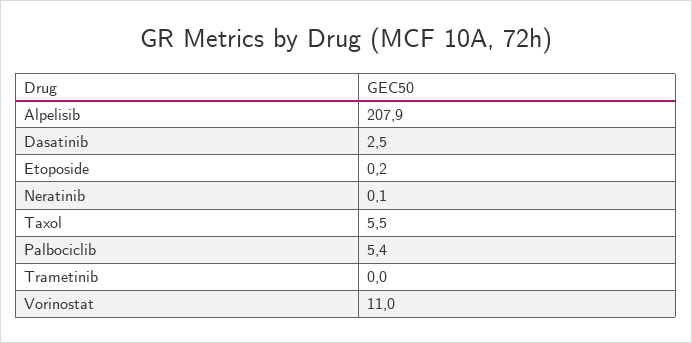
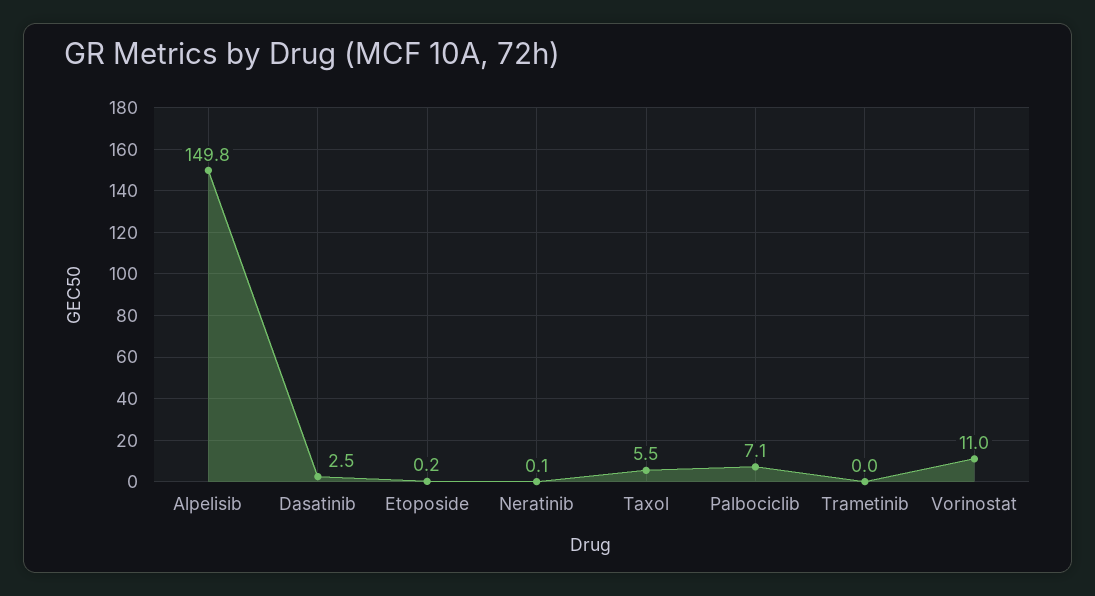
Alpelisib: 207.9 -> 149.8
Palbociclib: 5.4 -> 7.1

